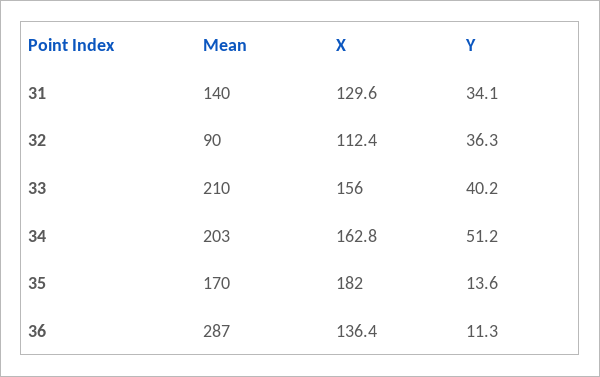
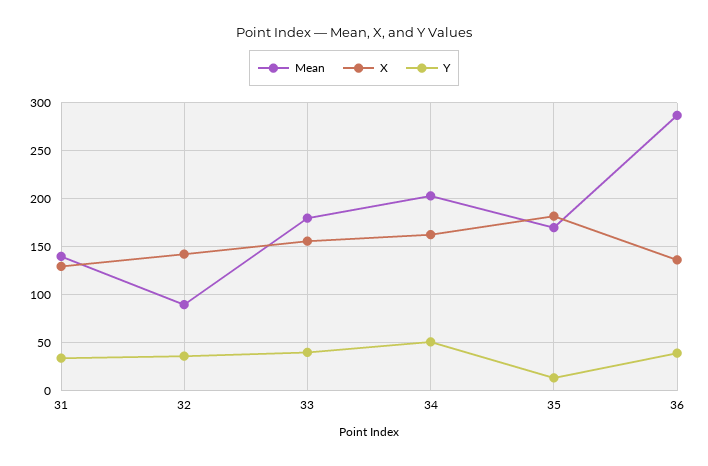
X, 32: 112.4 -> 140
Mean, 33: 210 -> 180
Y, 36: 11.3 -> 40

